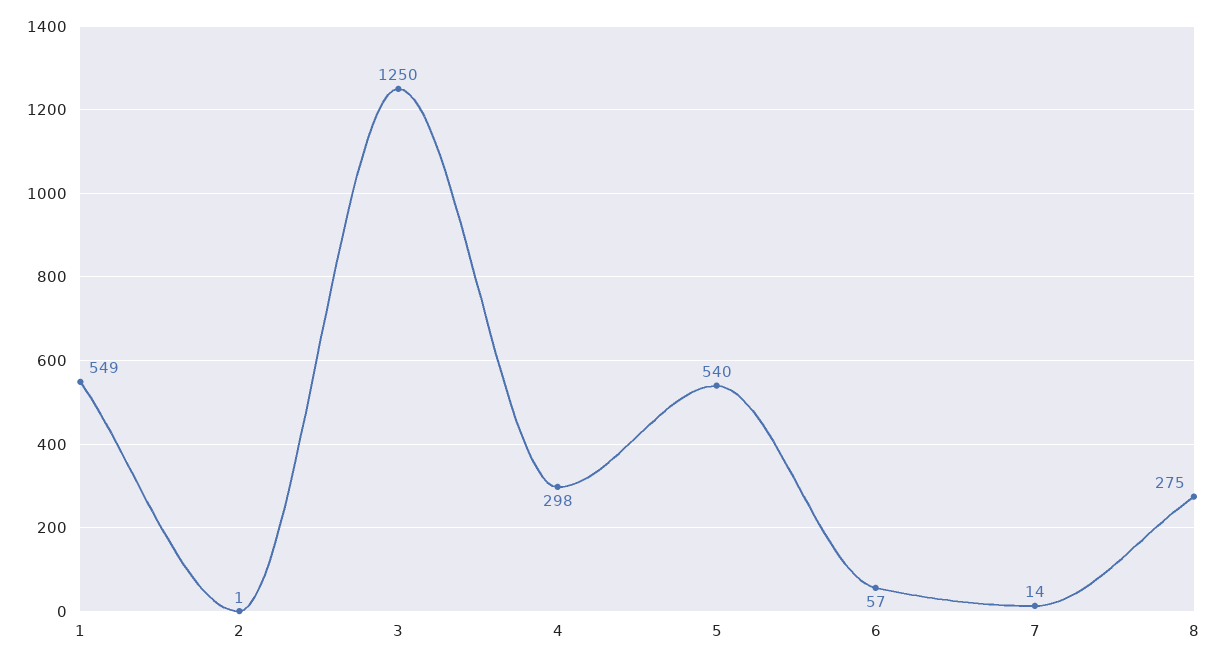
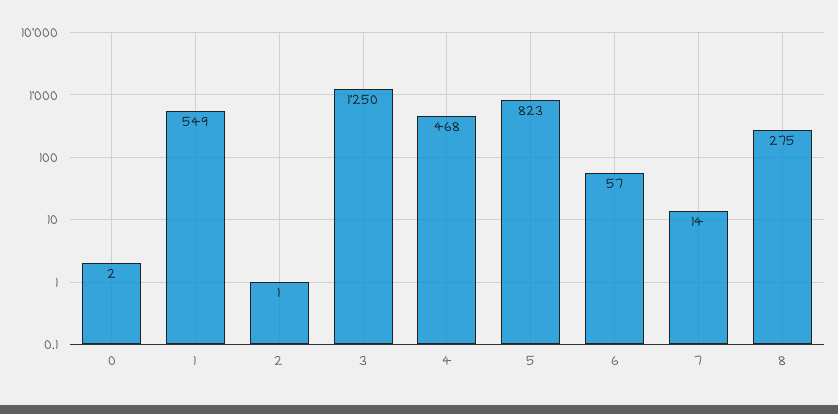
4: 298 -> 468
5: 540 -> 823
0: none -> 2

